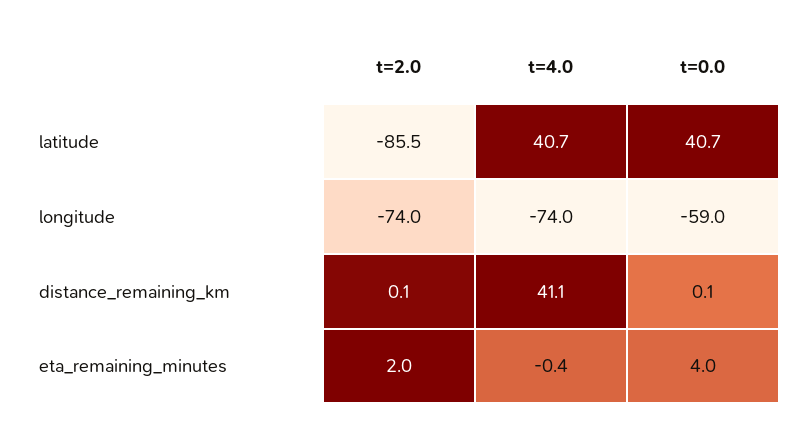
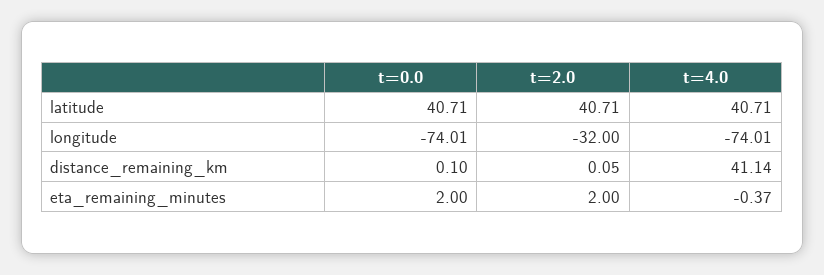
t=2.0, latitude: -85.5 -> 40.71
t=2.0, longitude: -74 -> -32
t=0.0, longitude: -59 -> -74.01
t=0.0, eta_remaining_minutes: 4 -> 2

